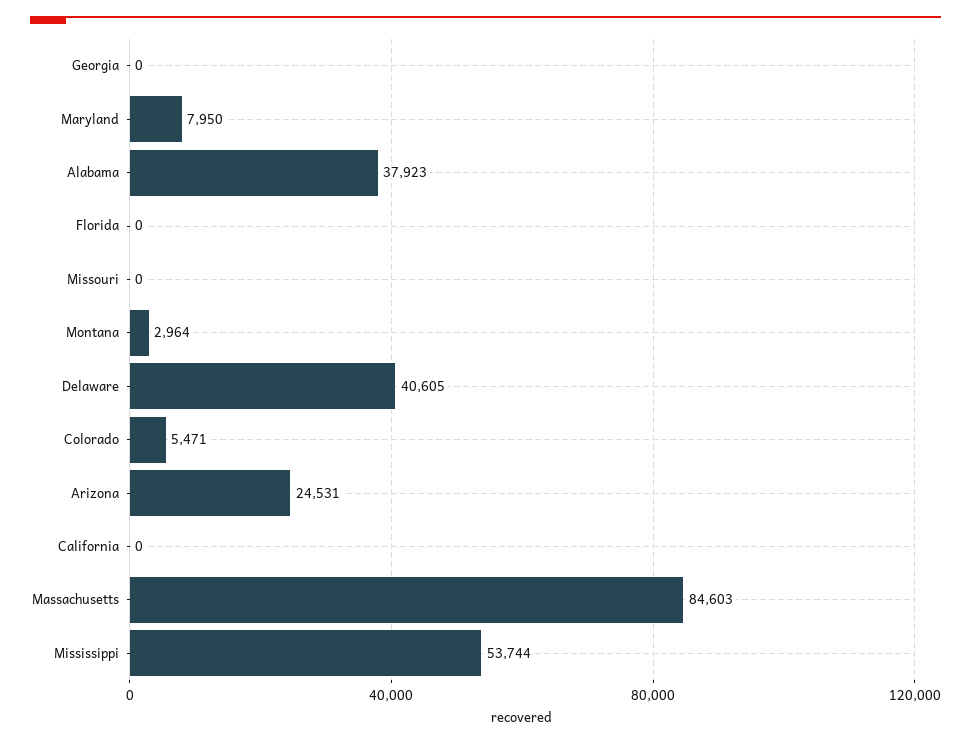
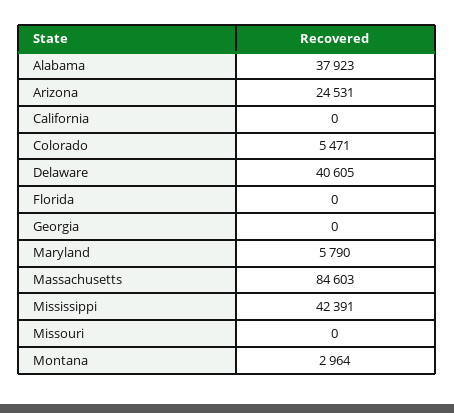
Maryland: 7950 -> 5790
Mississippi: 53744 -> 42391

